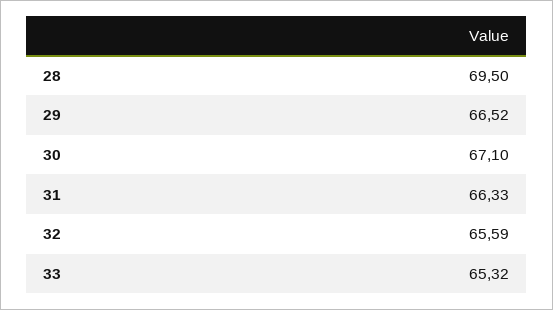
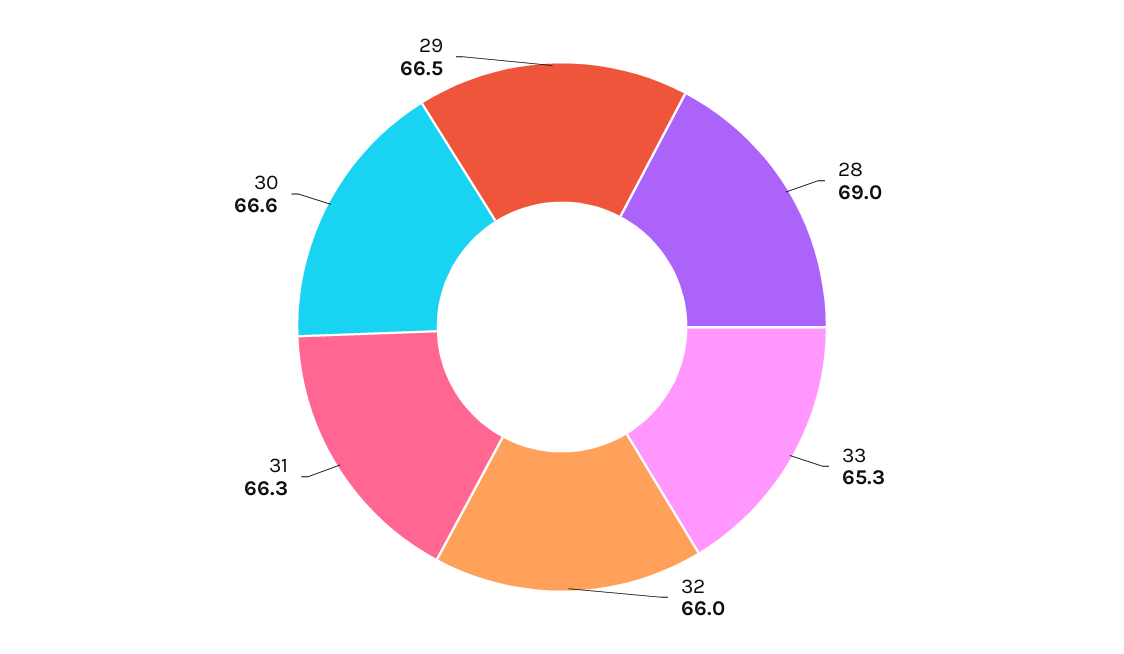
28: 69.5 -> 69
30: 67.1 -> 66.6
32: 65.59 -> 66

